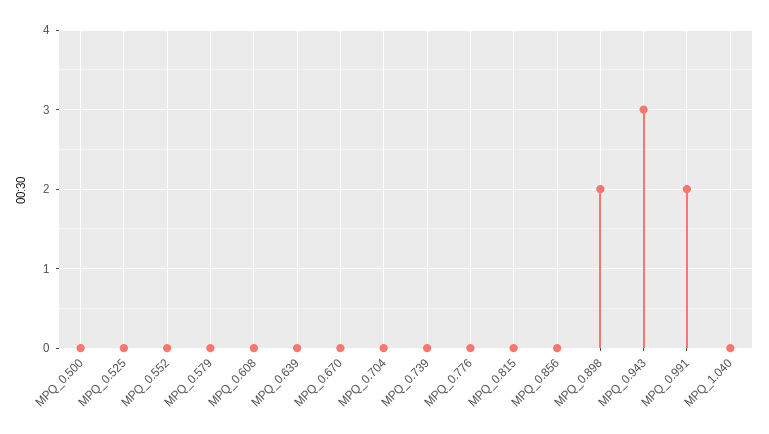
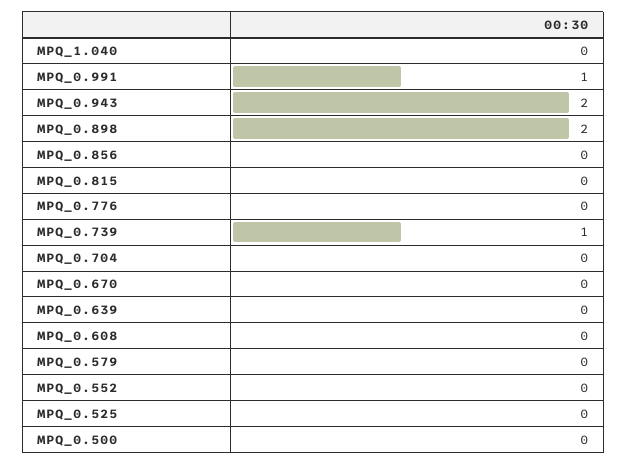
MPQ_0.739: 0 -> 1
MPQ_0.943: 3 -> 2
MPQ_0.991: 2 -> 1

